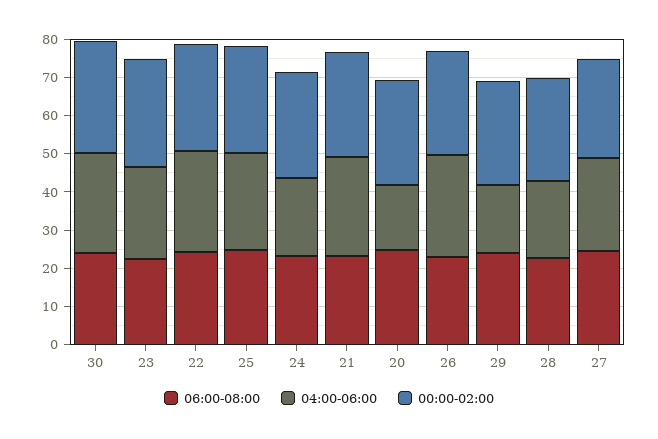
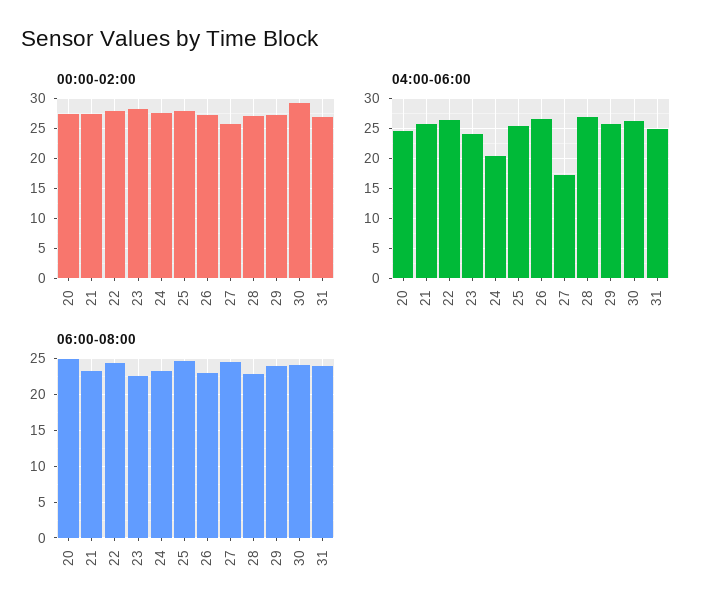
04:00-06:00, 20: 17.5 -> 25
04:00-06:00, 29: 17.5 -> 25
04:00-06:00, 28: 20 -> 27.5
04:00-06:00, 27: 25 -> 17.5
00:00-02:00, 31: none -> 27.5
04:00-06:00, 31: none -> 25
06:00-08:00, 31: none -> 24

